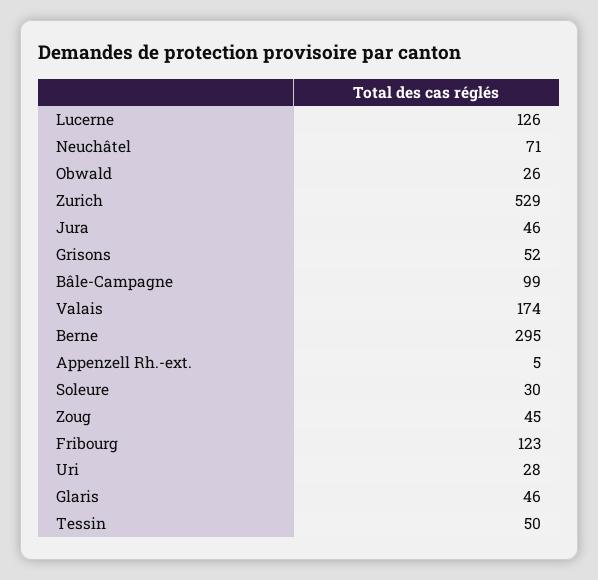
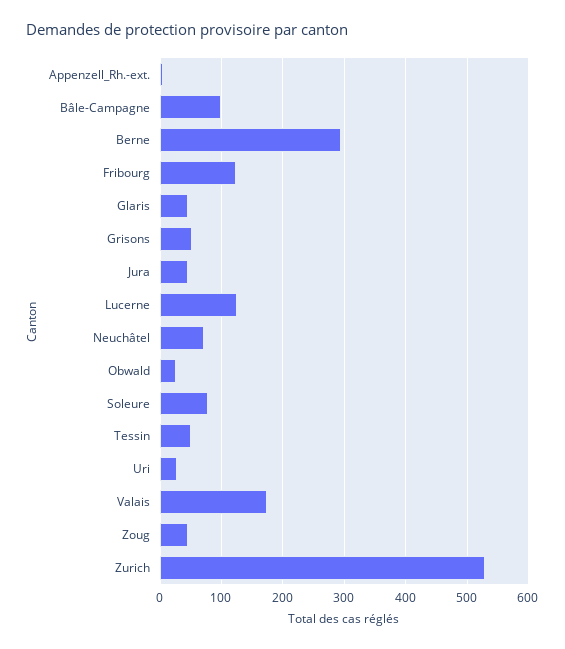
Soleure: 30 -> 80

